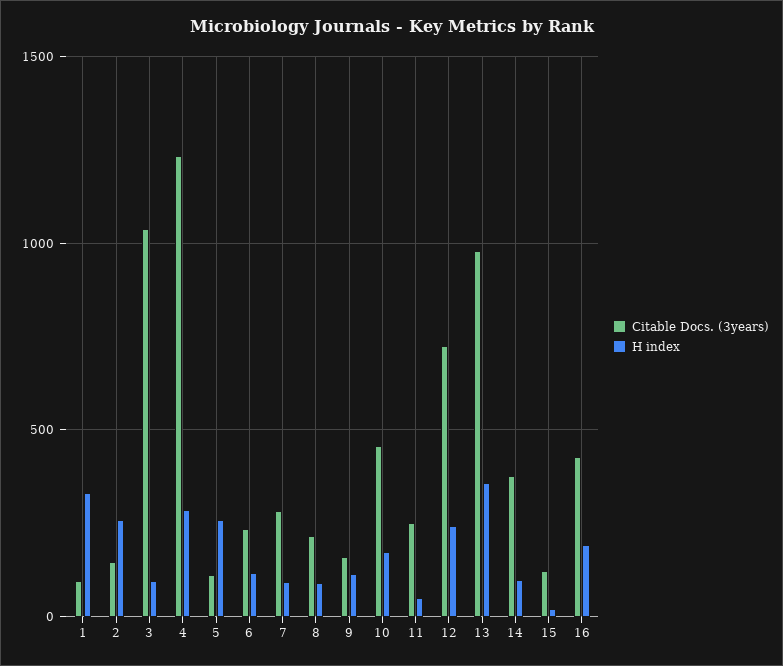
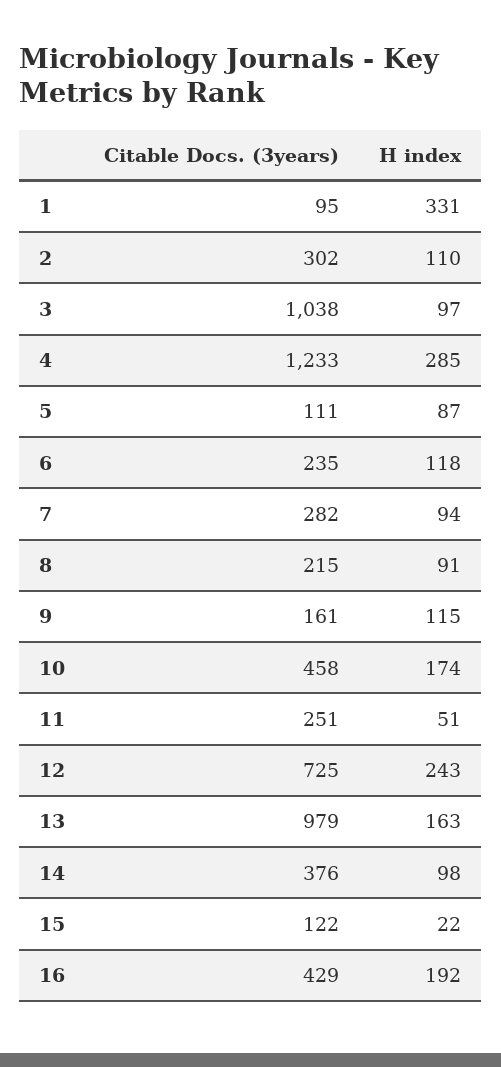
Citable Docs. (3years), 2: 150 -> 302
H index, 2: 250 -> 110
H index, 5: 250 -> 87
H index, 13: 350 -> 163

